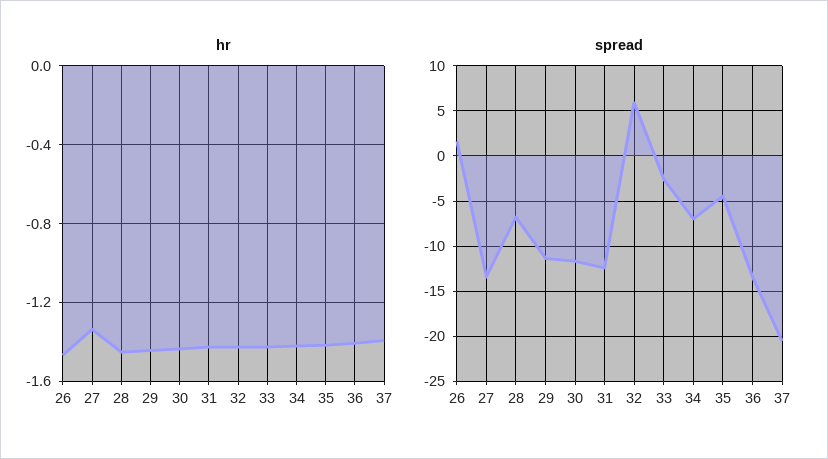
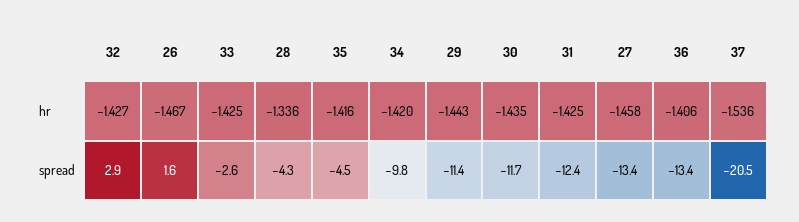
hr, 27: -1.35 -> -1.458
hr, 28: -1.45 -> -1.336
hr, 37: -1.4 -> -1.536
spread, 28: -7 -> -4.3
spread, 32: 6 -> 2.9
spread, 34: -7 -> -9.8

